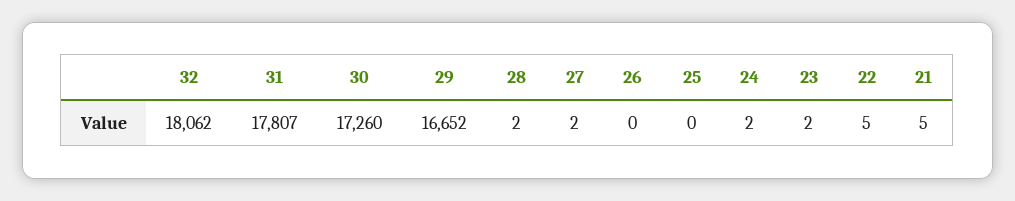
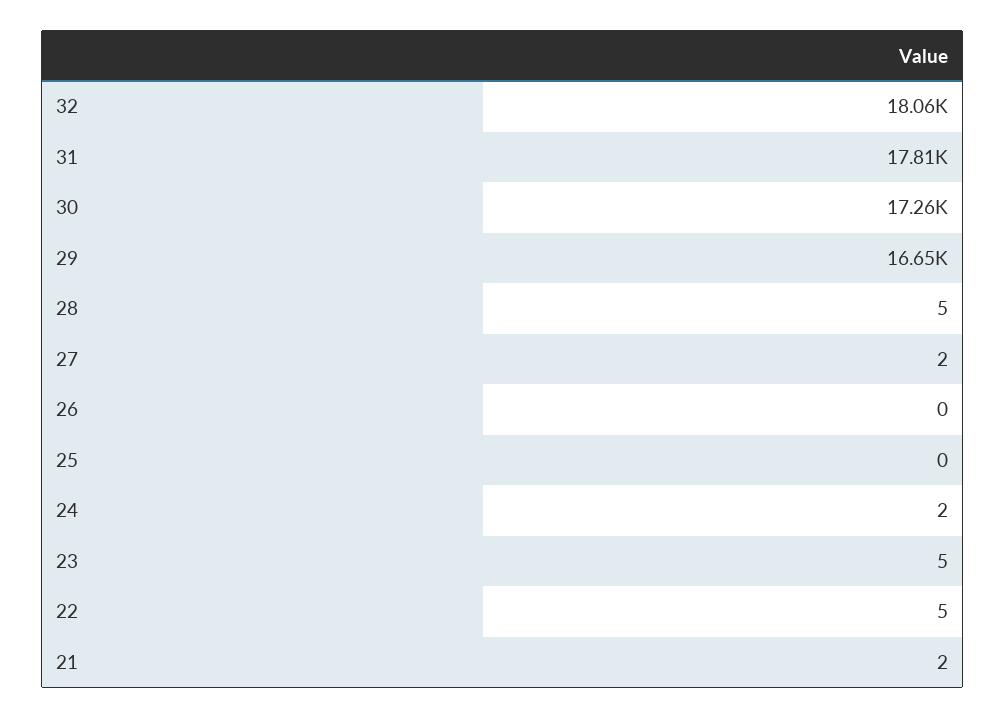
28: 2 -> 5
23: 2 -> 5
21: 5 -> 2

